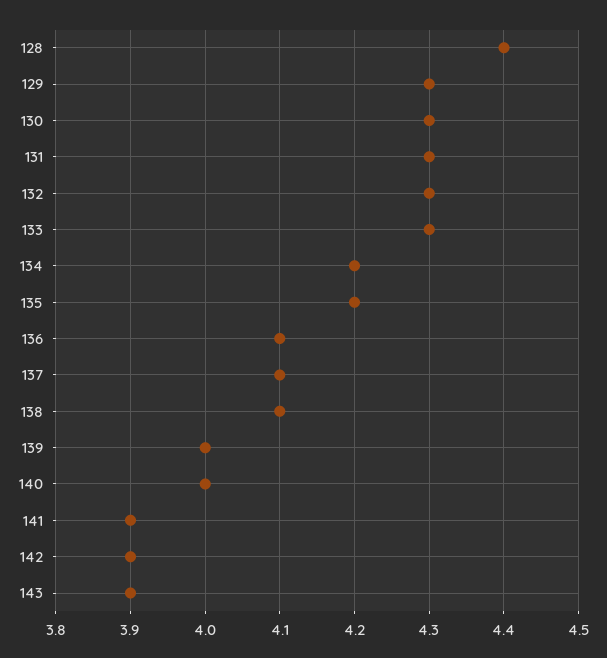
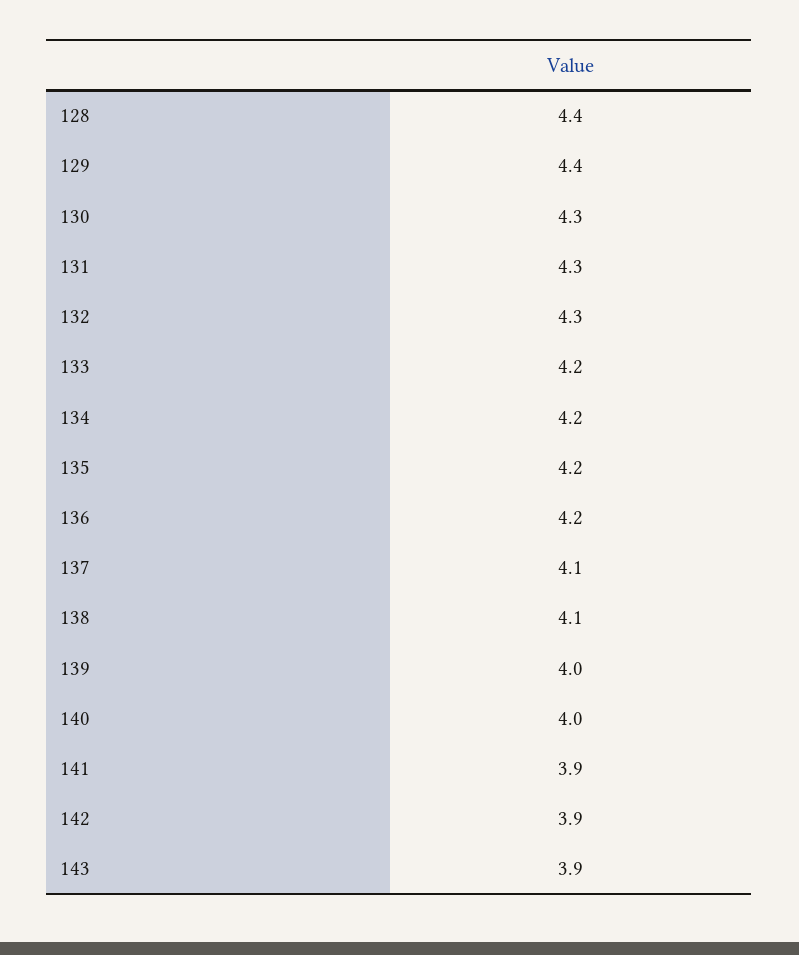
129: 4.3 -> 4.4
133: 4.3 -> 4.2
136: 4.1 -> 4.2

